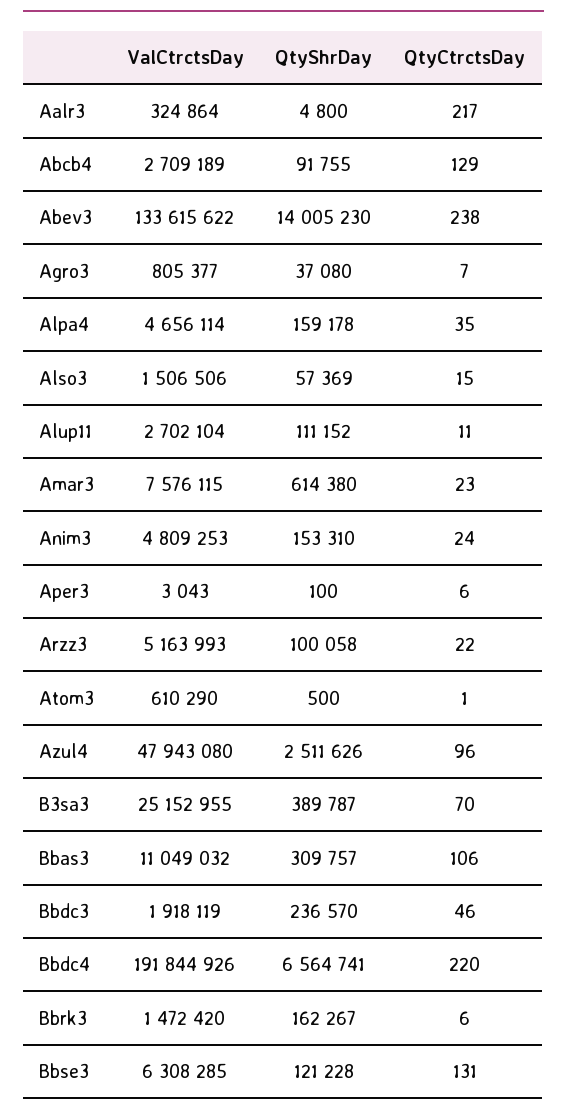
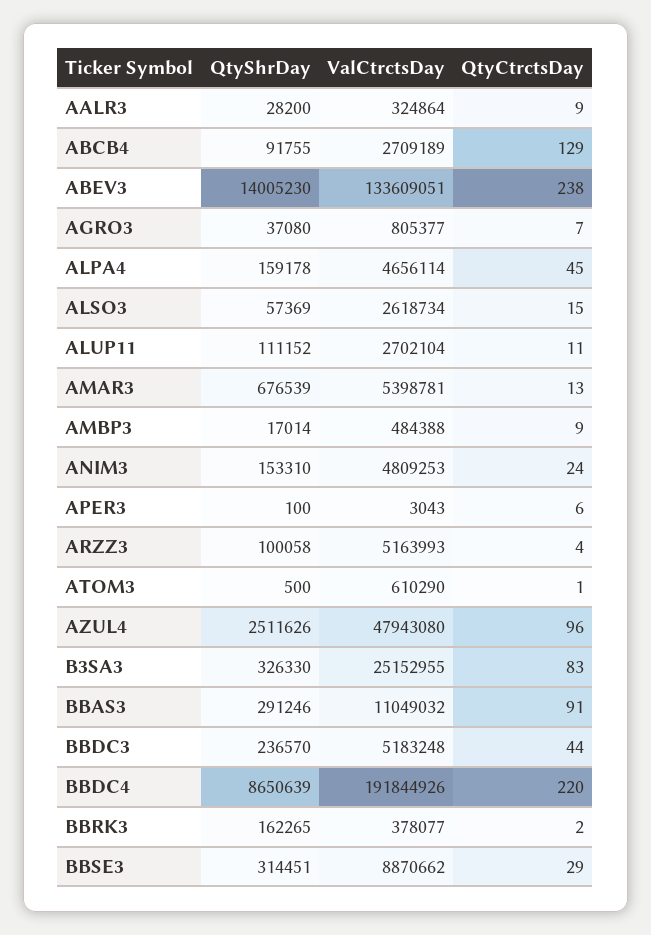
QtyShrDay, Aalr3: 4800 -> 28200
QtyCtrctsDay, Aalr3: 217 -> 9
ValCtrctsDay, Abev3: 133615622 -> 133609051
QtyCtrctsDay, Alpa4: 35 -> 45
ValCtrctsDay, Also3: 1506506 -> 2618734
ValCtrctsDay, Amar3: 7576115 -> 5398781
QtyShrDay, Amar3: 614380 -> 676539
QtyCtrctsDay, Amar3: 23 -> 13
QtyCtrctsDay, Arzz3: 22 -> 4
QtyShrDay, B3sa3: 389787 -> 326330
QtyCtrctsDay, B3sa3: 70 -> 83
QtyShrDay, Bbas3: 309757 -> 291246
QtyCtrctsDay, Bbas3: 106 -> 91
ValCtrctsDay, Bbdc3: 1918119 -> 5183248
QtyCtrctsDay, Bbdc3: 46 -> 44
QtyShrDay, Bbdc4: 6564741 -> 8650639
ValCtrctsDay, Bbrk3: 1472420 -> 378077
QtyShrDay, Bbrk3: 162267 -> 162265
QtyCtrctsDay, Bbrk3: 6 -> 2
ValCtrctsDay, Bbse3: 6308285 -> 8870662
QtyShrDay, Bbse3: 121228 -> 314451
QtyCtrctsDay, Bbse3: 131 -> 29
QtyShrDay, AMBP3: none -> 17014
ValCtrctsDay, AMBP3: none -> 484388
QtyCtrctsDay, AMBP3: none -> 9

